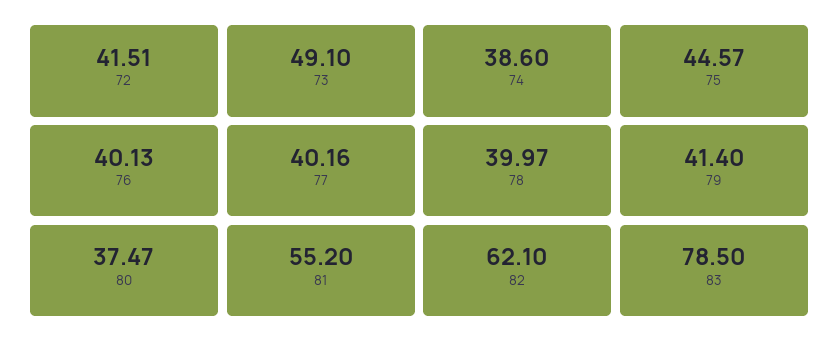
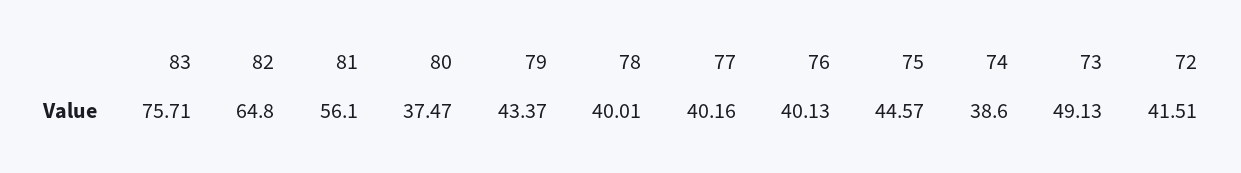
73: 49.1 -> 49.13
78: 39.97 -> 40.01
79: 41.4 -> 43.37
81: 55.2 -> 56.1
82: 62.1 -> 64.8
83: 78.5 -> 75.71

